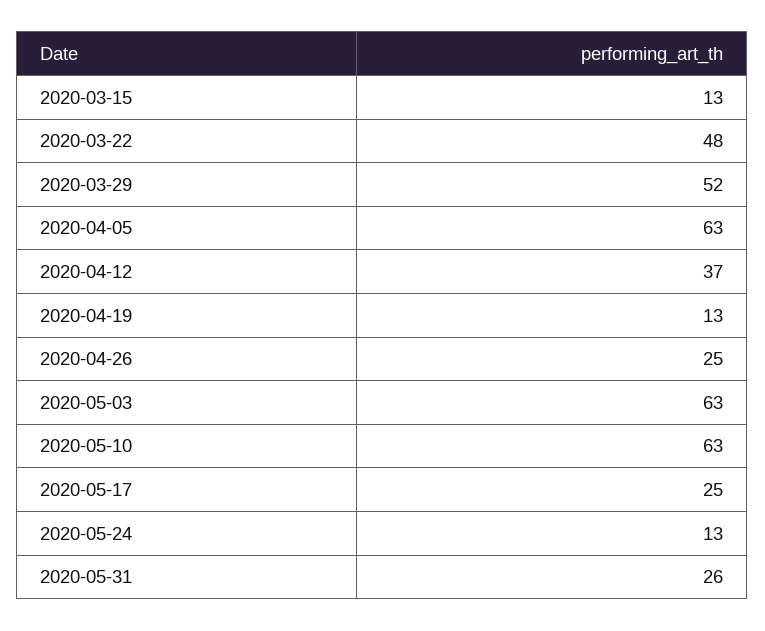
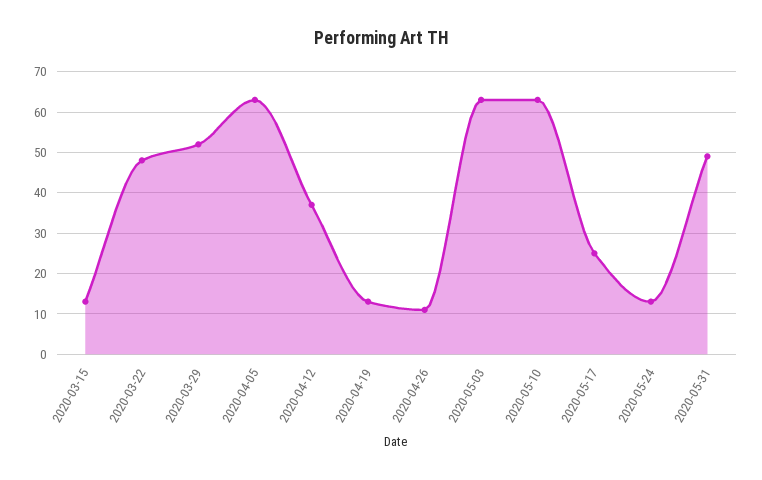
2020-04-26: 25 -> 10
2020-05-31: 26 -> 50

